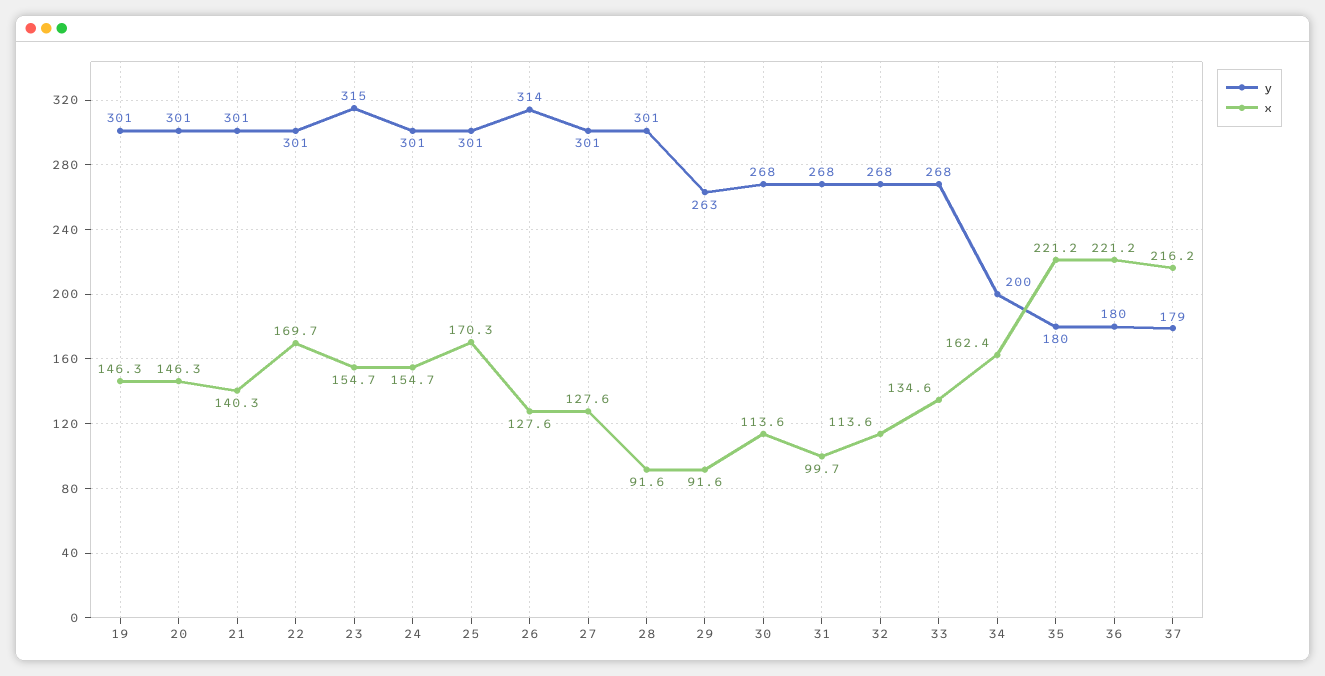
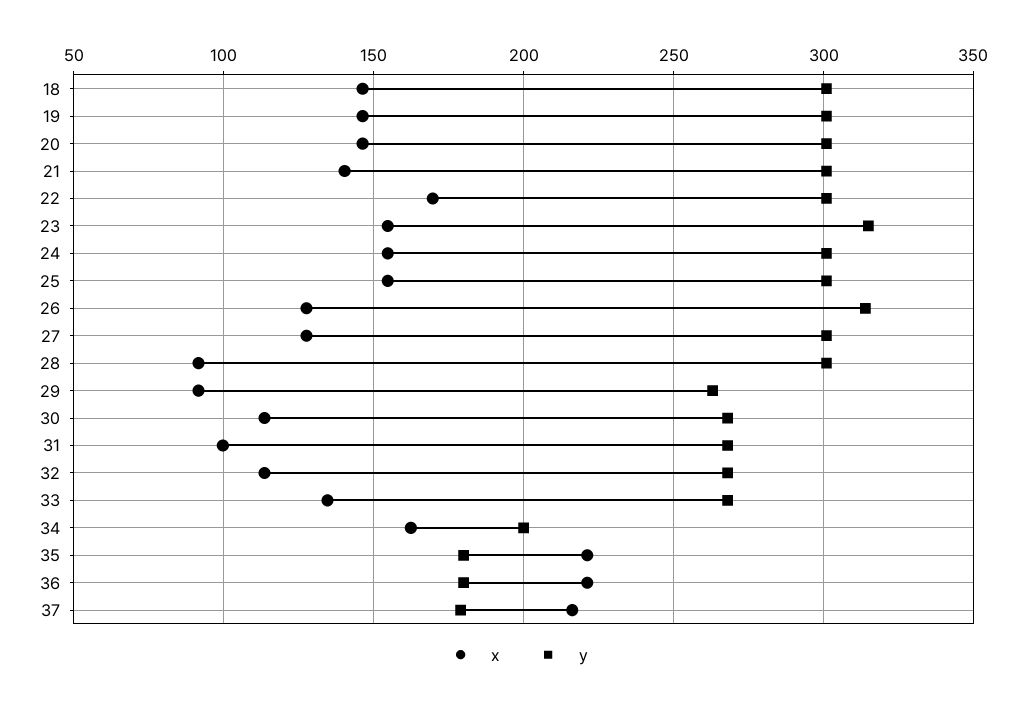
x, 25: 170.3 -> 155
x, 18: none -> 145
y, 18: none -> 300

